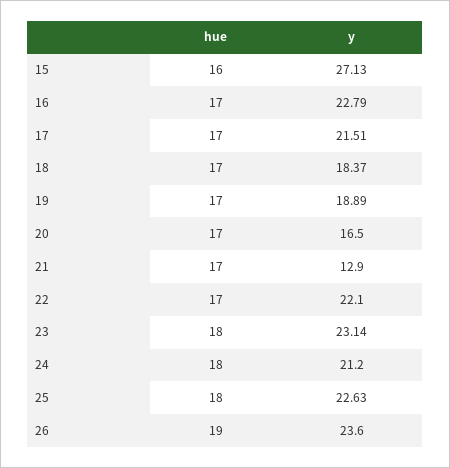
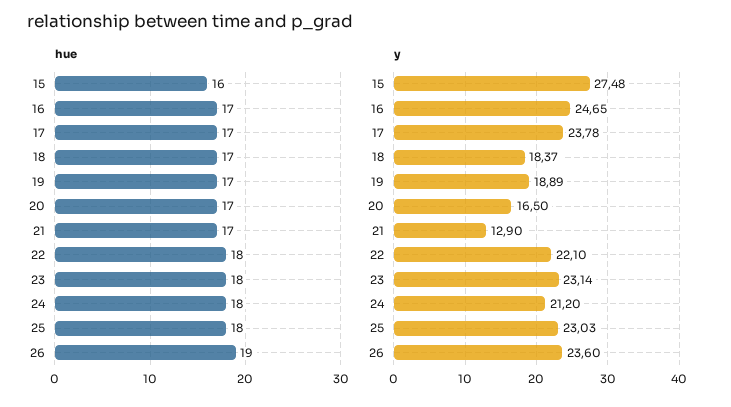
y, 15: 27.13 -> 27.48
y, 16: 22.79 -> 24.65
y, 17: 21.51 -> 23.78
hue, 22: 17 -> 18
y, 25: 22.63 -> 23.03

